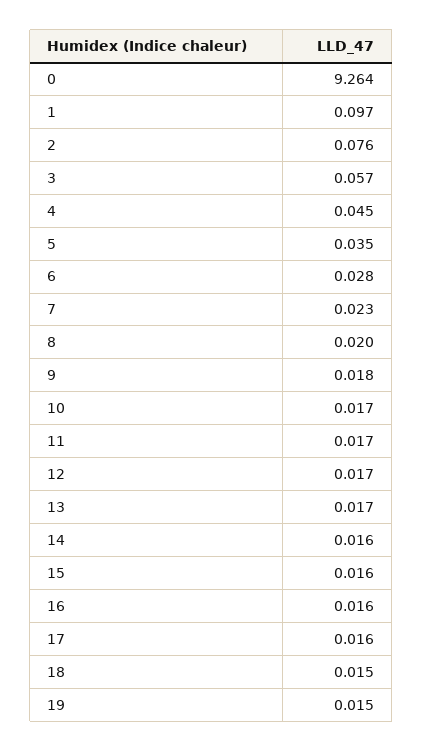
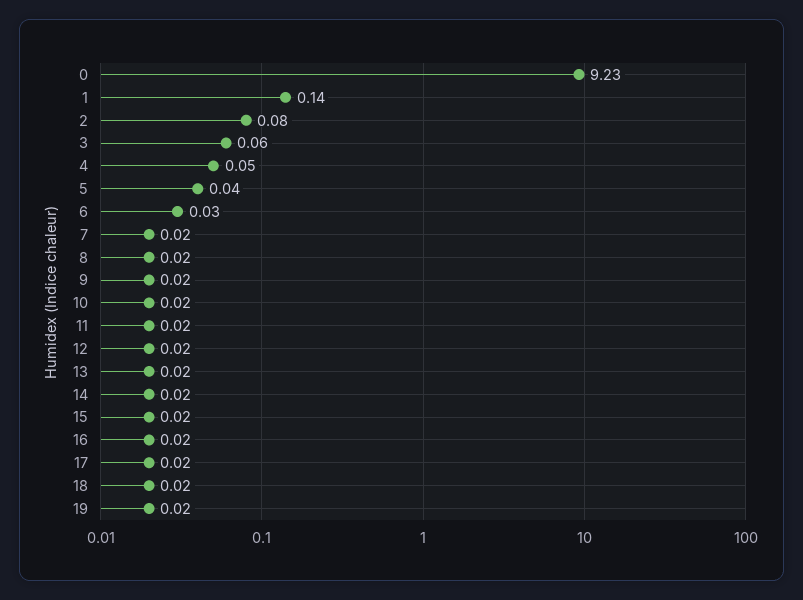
0: 9.264 -> 9.23
1: 0.097 -> 0.14

